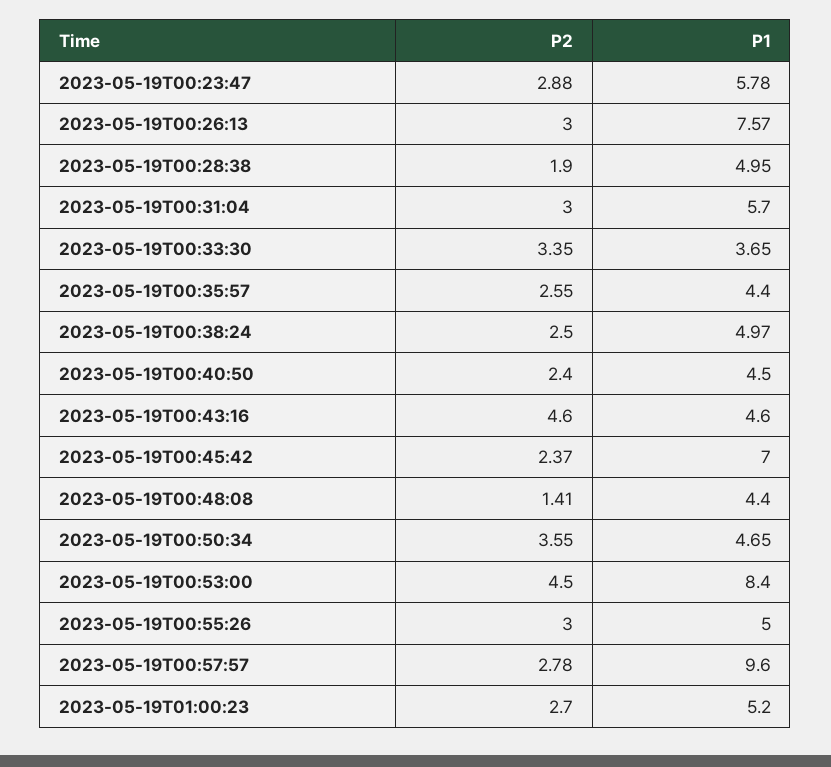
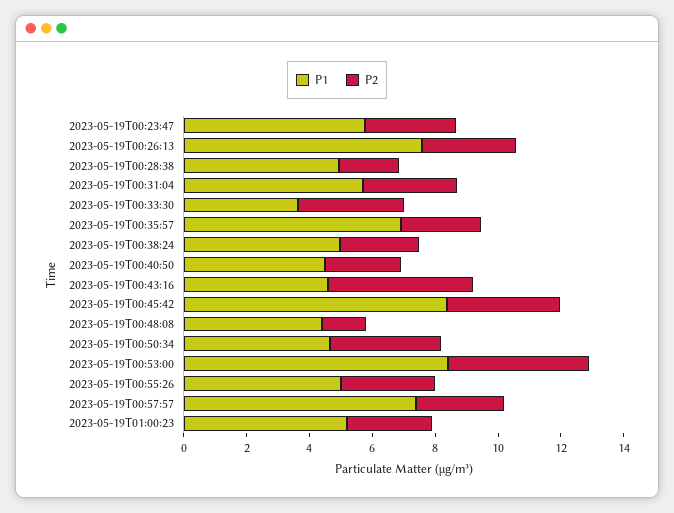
P1, 2023-05-19T00:35:57: 4.4 -> 7
P2, 2023-05-19T00:45:42: 2.37 -> 3.5
P1, 2023-05-19T00:45:42: 7 -> 8.5
P1, 2023-05-19T00:57:57: 9.6 -> 7.5

